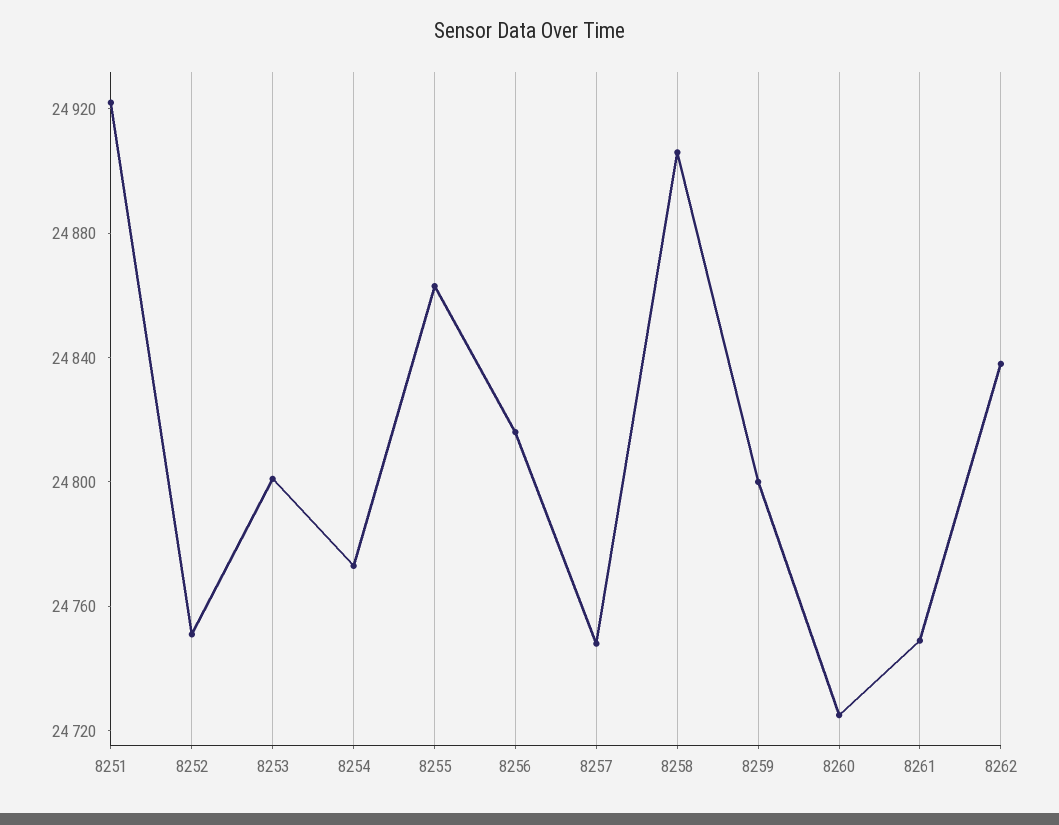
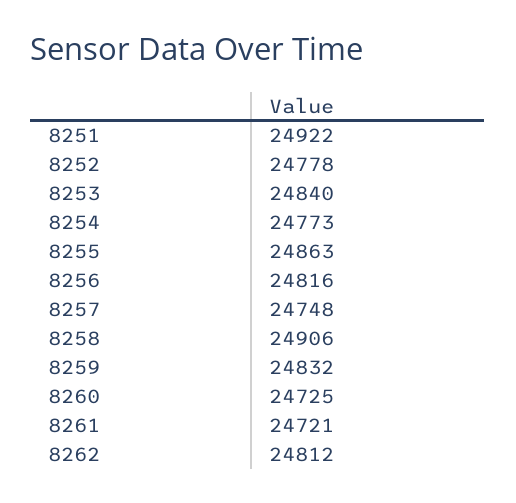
8252: 24750 -> 24778
8253: 24800 -> 24840
8259: 24800 -> 24832
8261: 24750 -> 24721
8262: 24840 -> 24812

